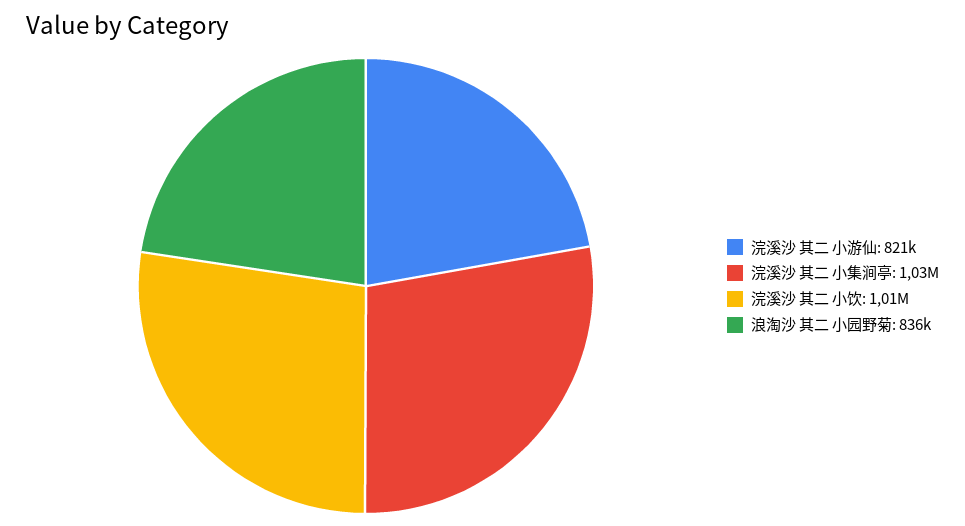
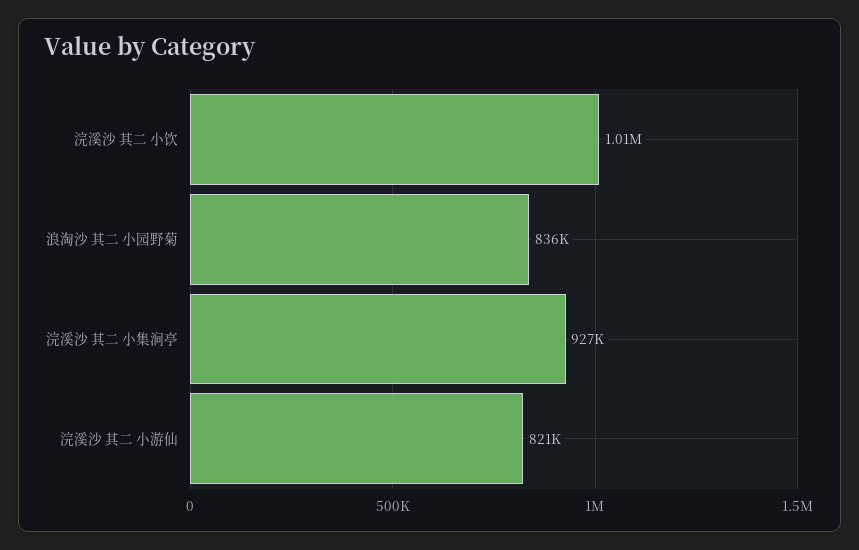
浣溪沙 其二 小集涧亭: 1030000 -> 927000

